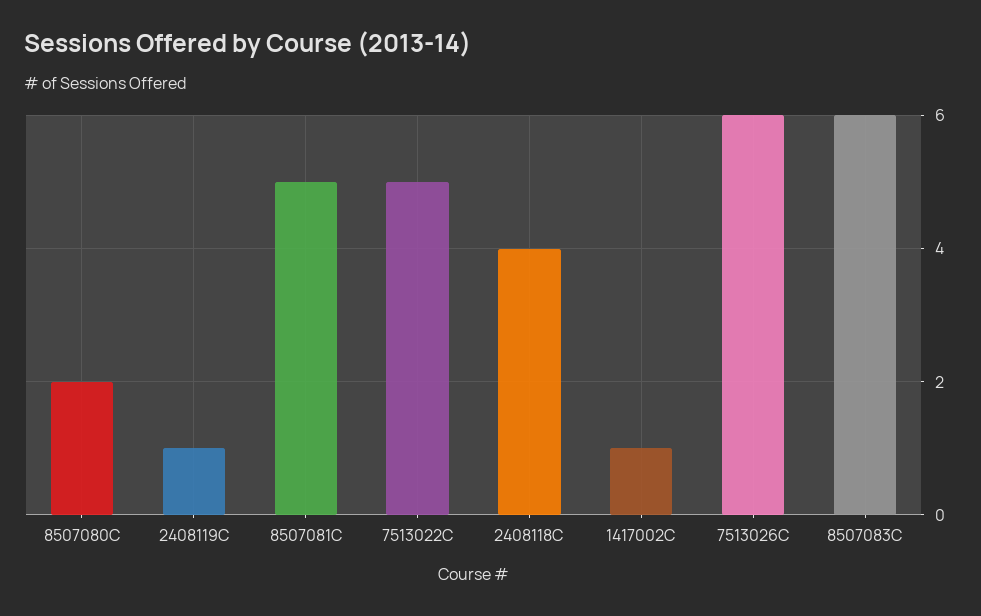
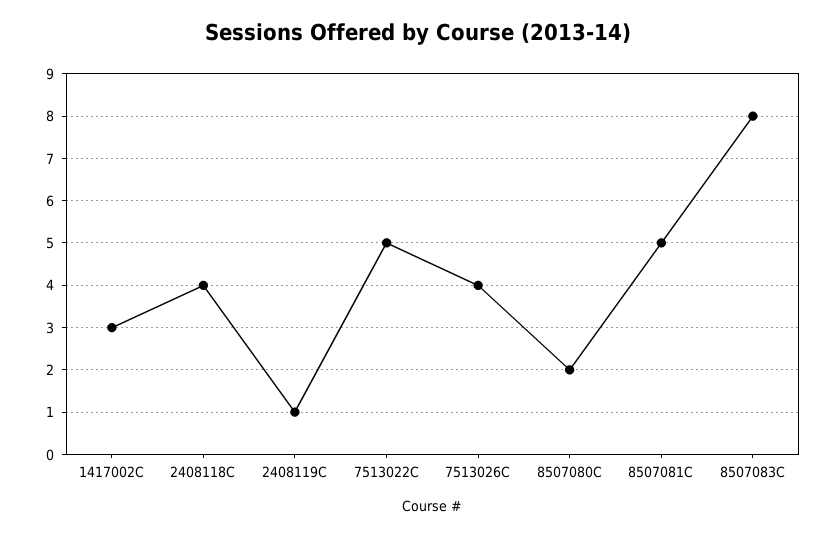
1417002C: 1 -> 3
7513026C: 6 -> 4
8507083C: 6 -> 8

